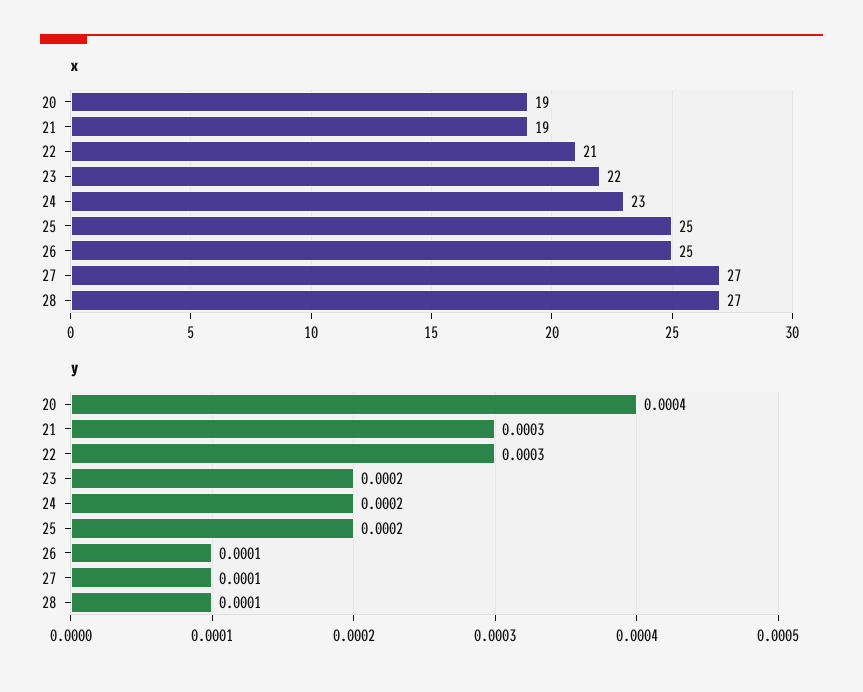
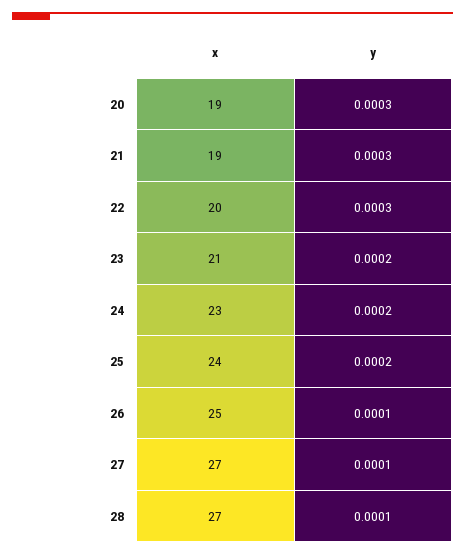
x, 22: 21 -> 20
x, 23: 22 -> 21
x, 25: 25 -> 24
y, 20: 0.0004 -> 0.0003

